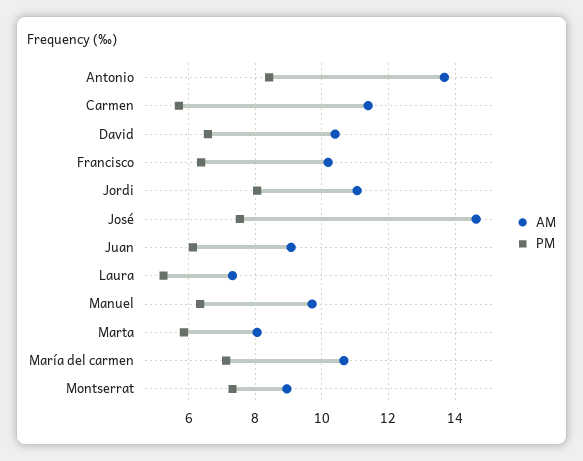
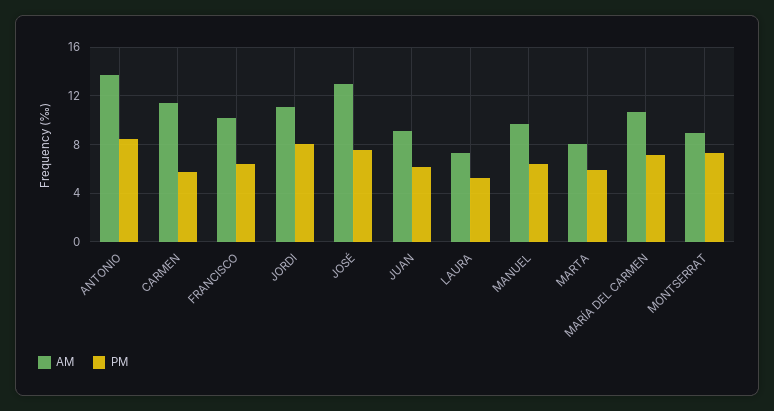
AM, David: 10.4 -> none
PM, David: 6.6 -> none
AM, José: 14.6 -> 13

